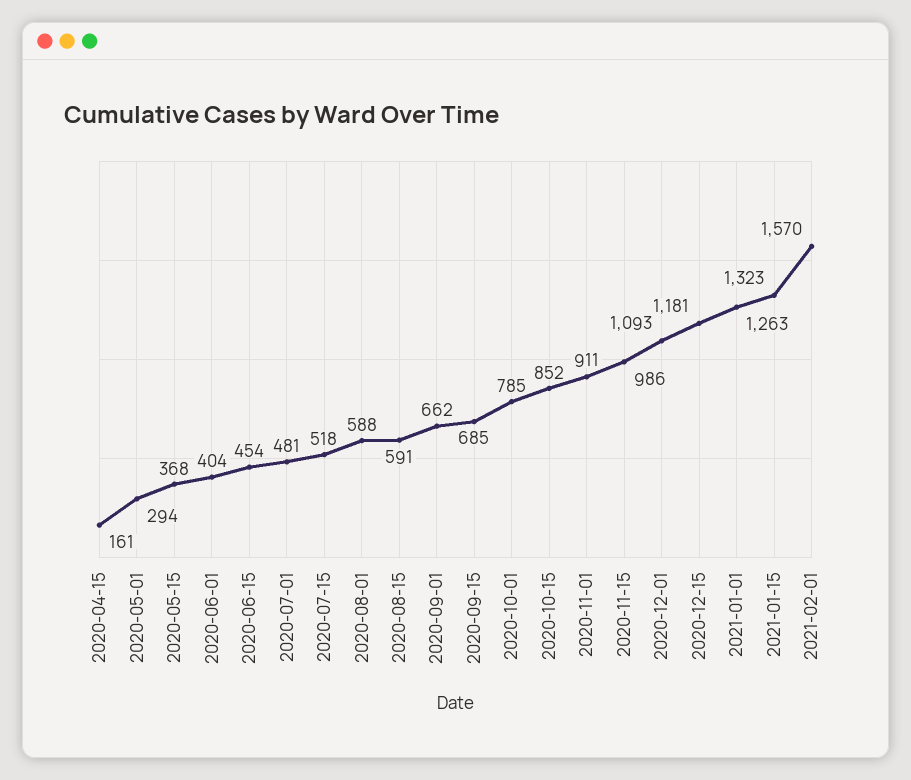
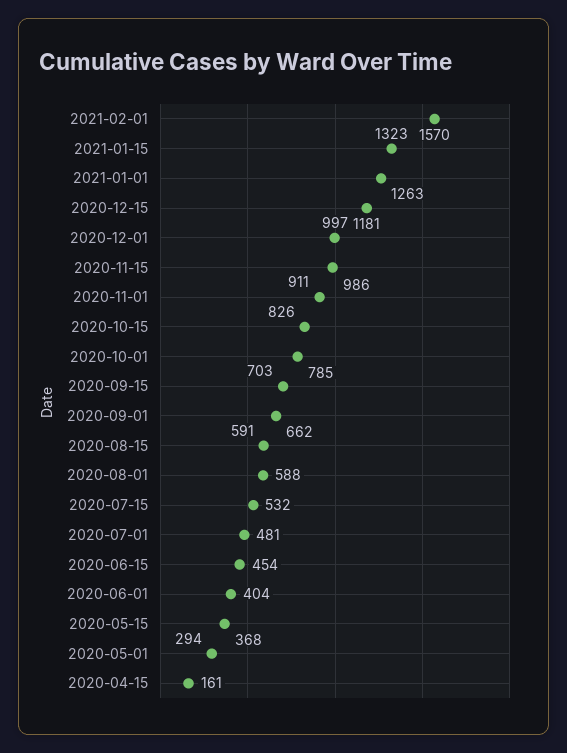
2020-07-15: 518 -> 532
2020-09-15: 685 -> 703
2020-10-15: 852 -> 826
2020-12-01: 1093 -> 997

